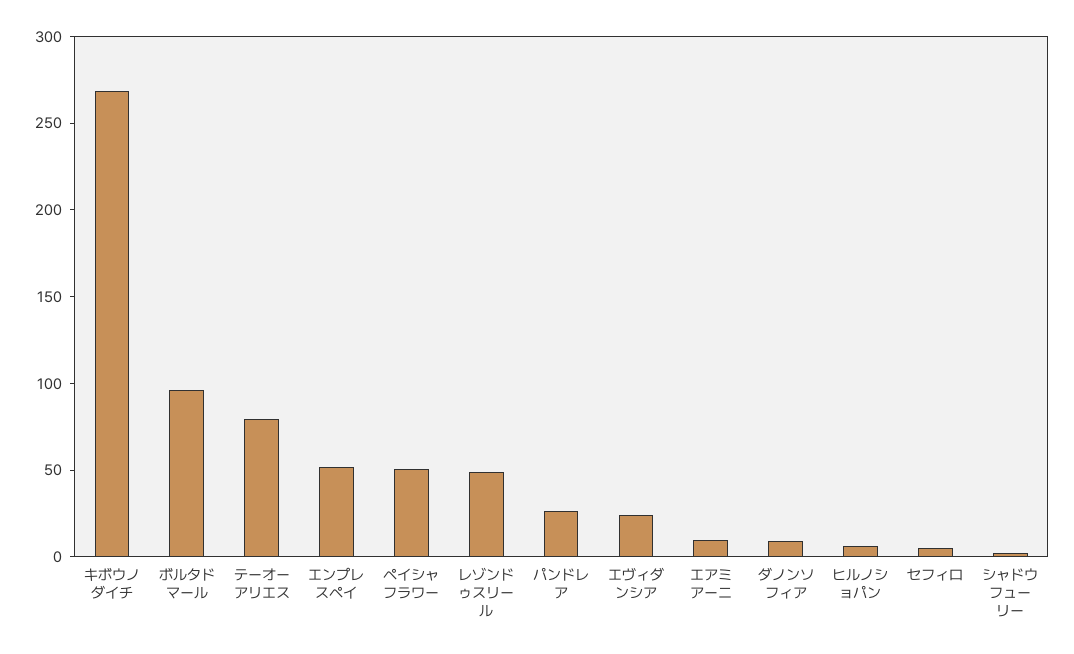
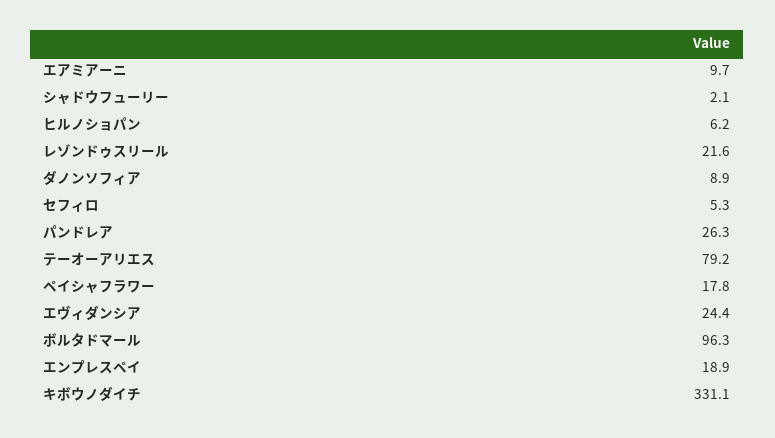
キボウノダイチ: 270 -> 331.1
エンプレスペイ: 50 -> 18.9
ペイシャフラワー: 50 -> 17.8
レゾンドゥスリール: 50 -> 21.6

